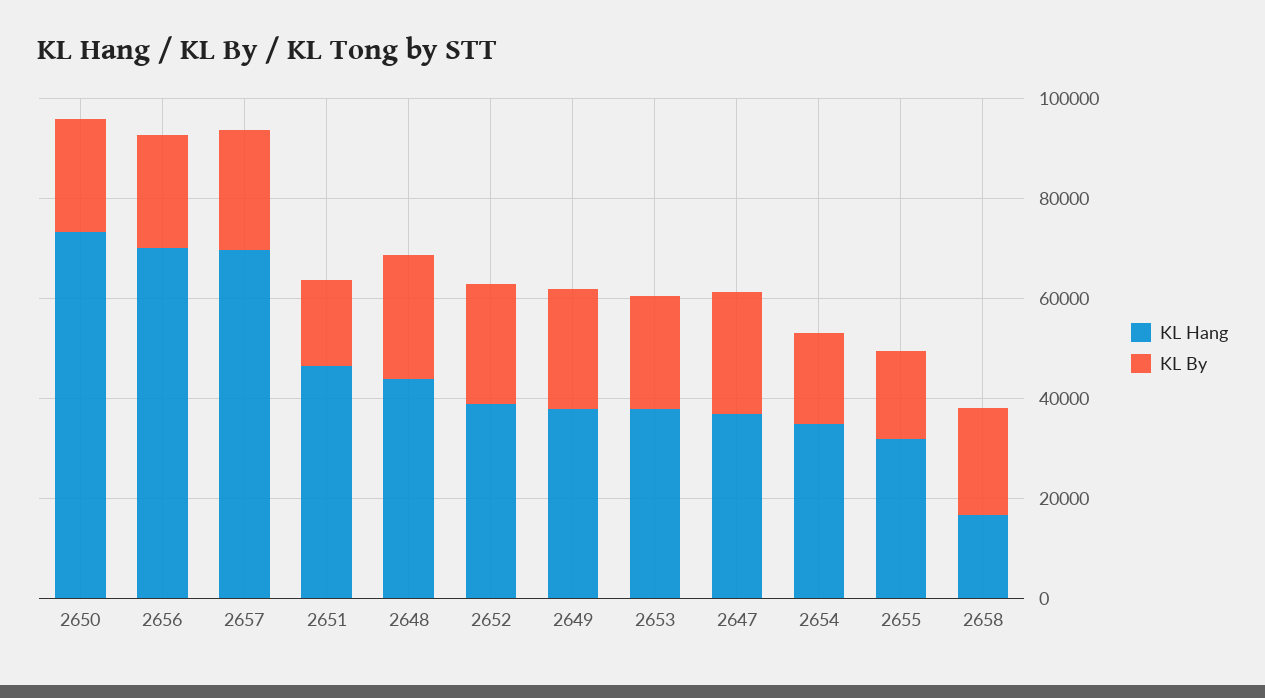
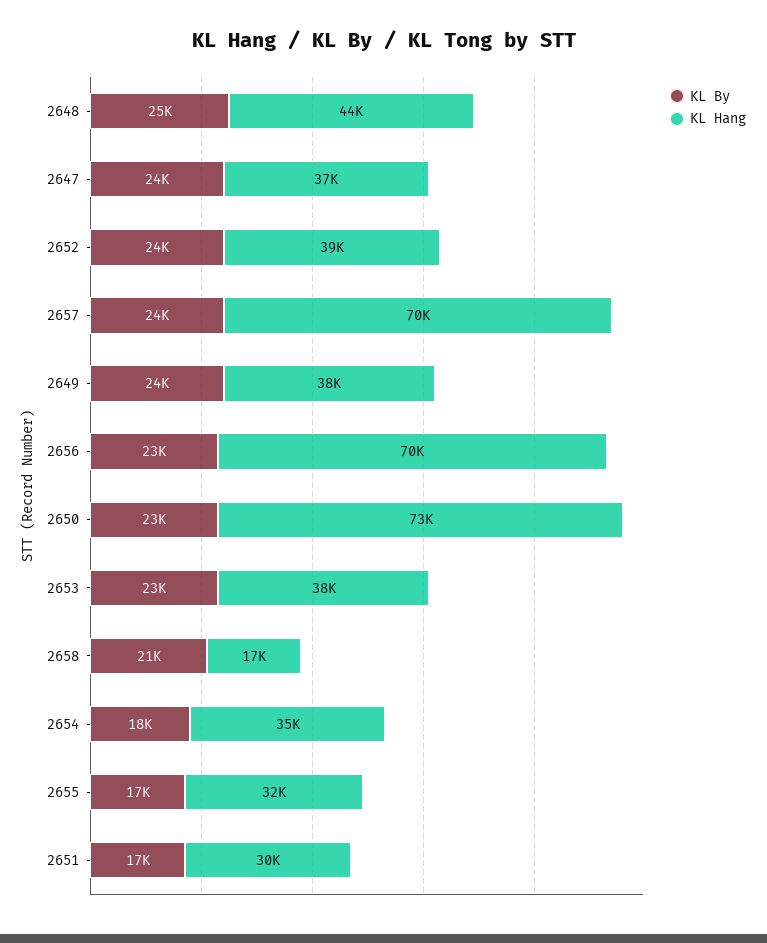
KL Hang, 2651: 45000 -> 30000

